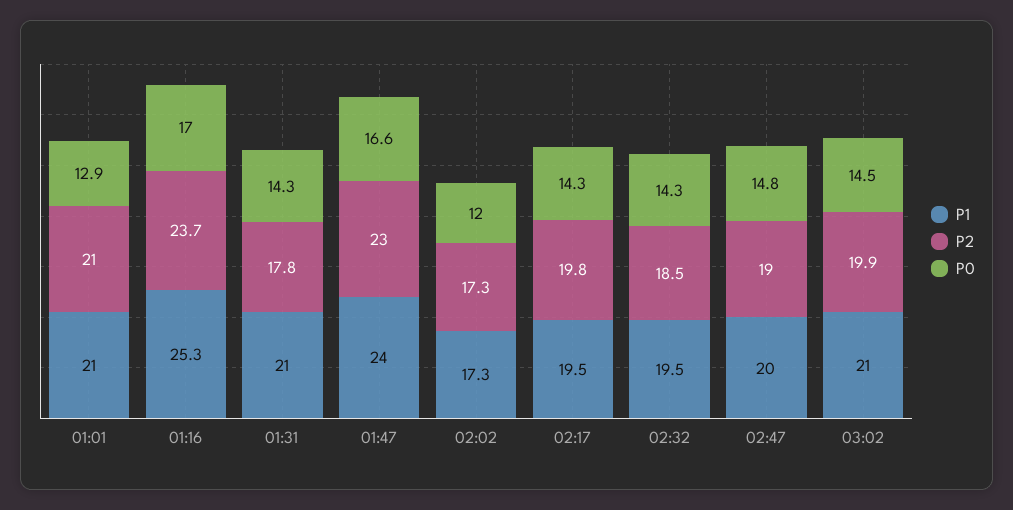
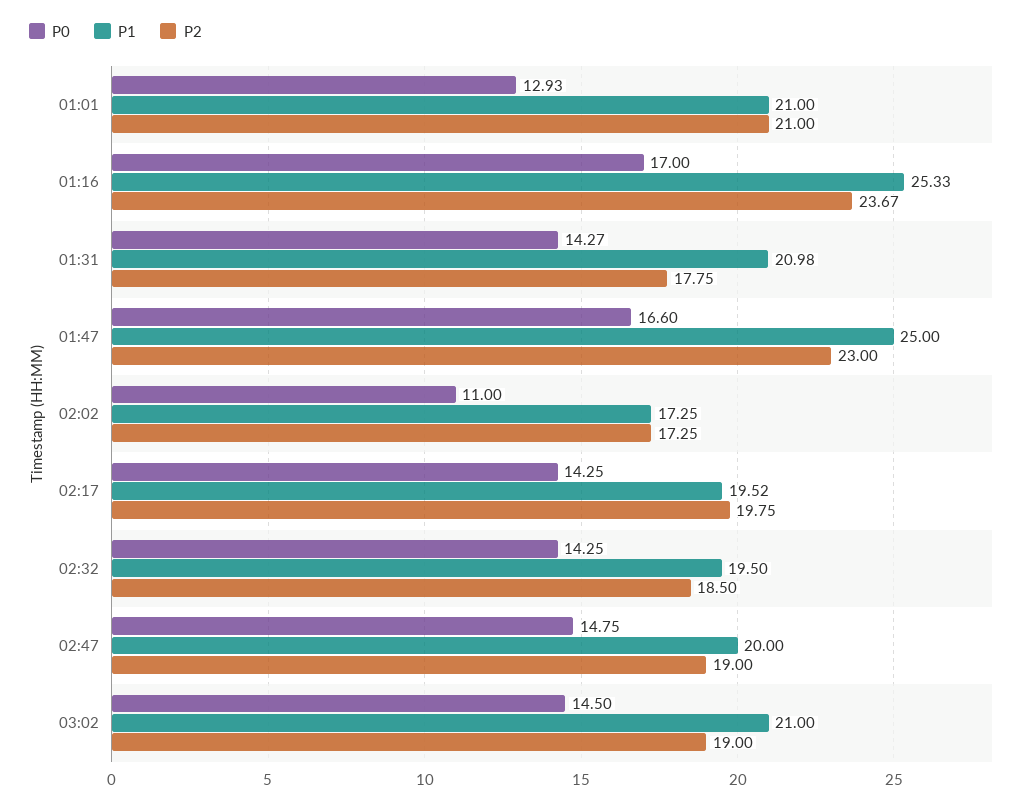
P1, 01:47: 24 -> 25
P0, 02:02: 12 -> 11
P2, 03:02: 19.9 -> 19

